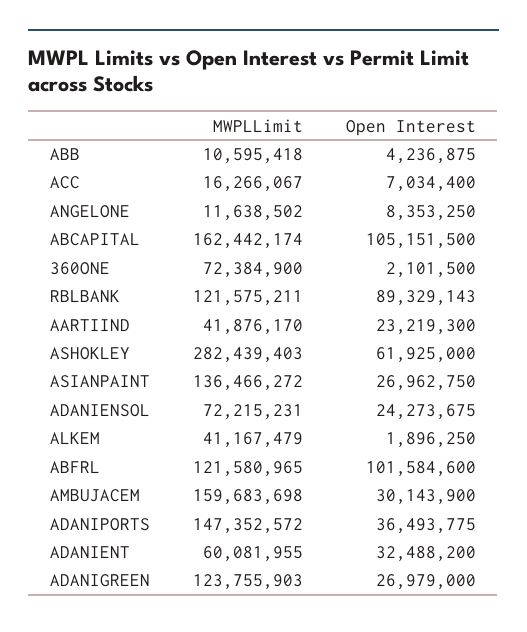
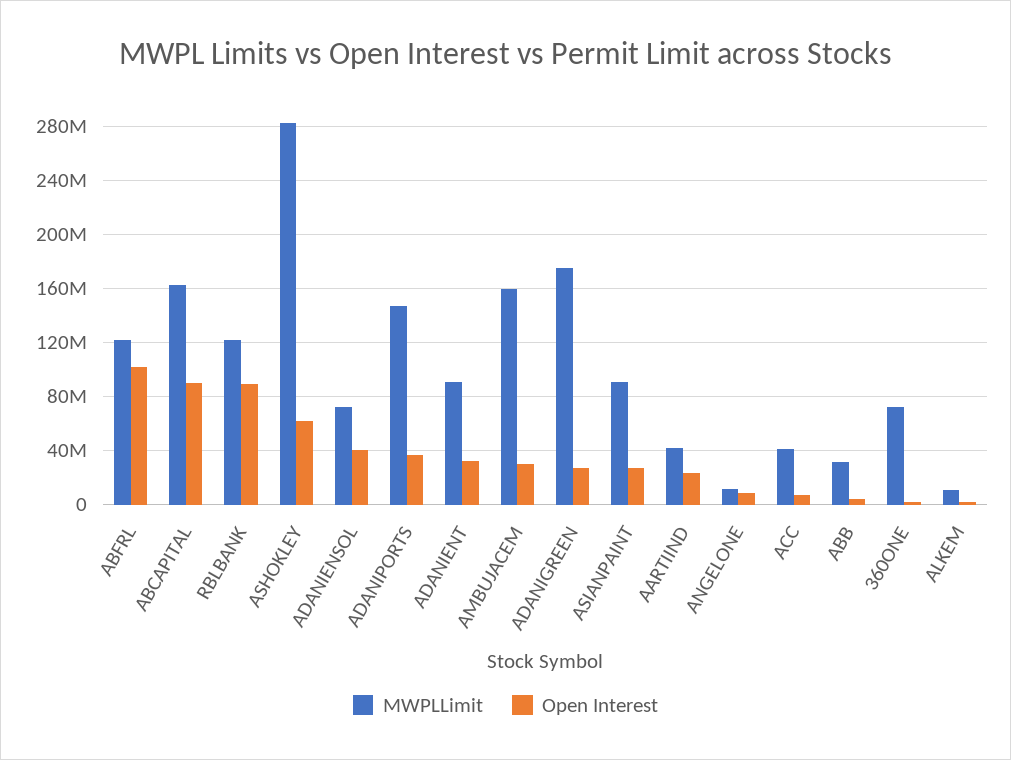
MWPLLimit, ABB: 10595418 -> 30000000
MWPLLimit, ACC: 16266067 -> 40000000
Open Interest, ABCAPITAL: 105151500 -> 90000000
MWPLLimit, ASIANPAINT: 136466272 -> 90000000
Open Interest, ADANIENSOL: 24273675 -> 40000000
MWPLLimit, ALKEM: 41167479 -> 10000000
MWPLLimit, ADANIENT: 60081955 -> 90000000
MWPLLimit, ADANIGREEN: 123755903 -> 175000000

